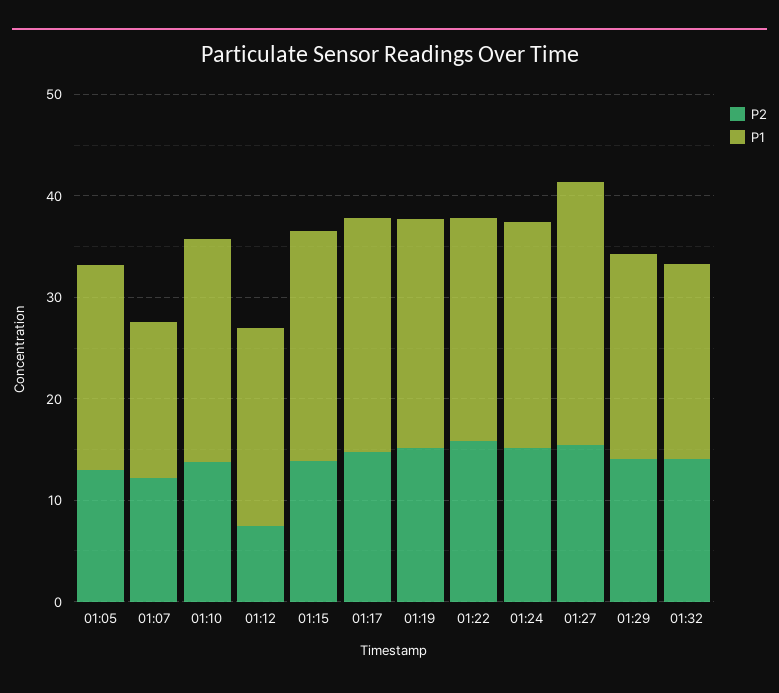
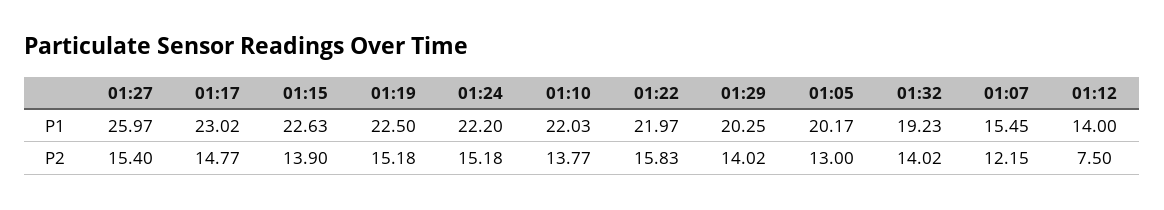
P1, 01:12: 20 -> 14

